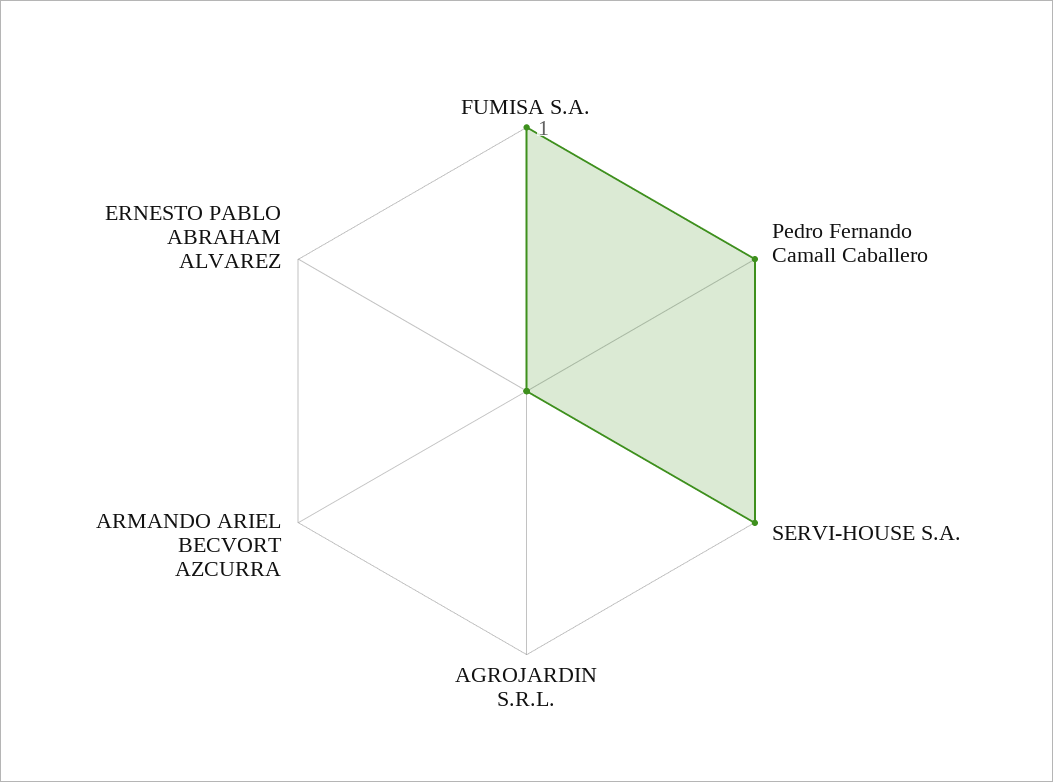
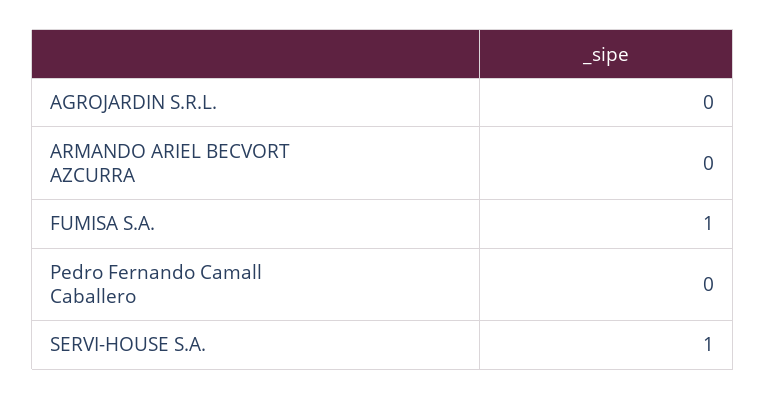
Pedro Fernando Camall Caballero: 1 -> 0
ERNESTO PABLO ABRAHAM ALVAREZ: 0 -> none

